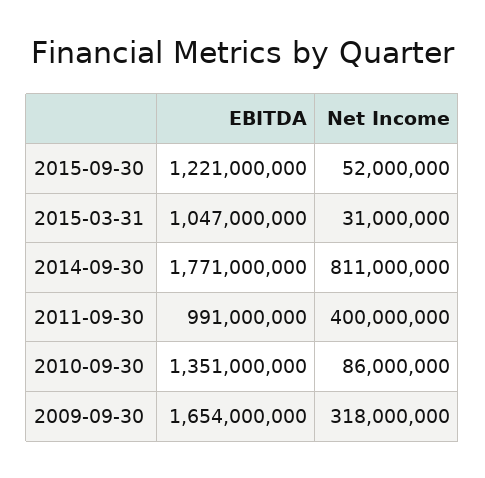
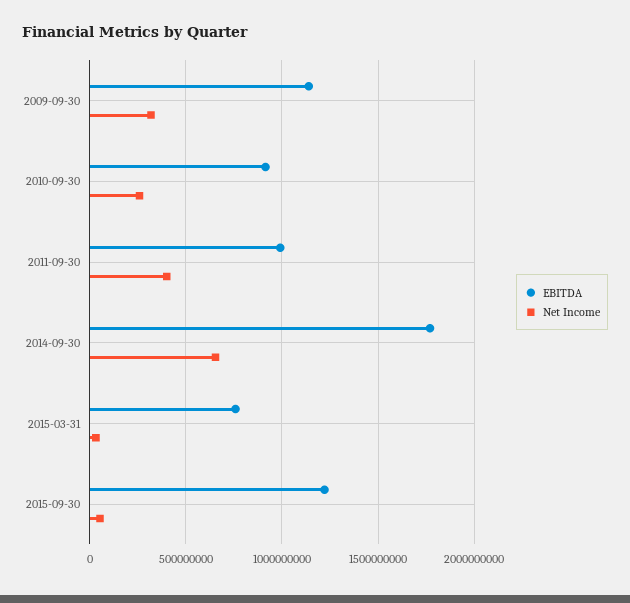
EBITDA, 2015-03-31: 1047000000 -> 750000000
Net Income, 2014-09-30: 811000000 -> 650000000
EBITDA, 2010-09-30: 1351000000 -> 900000000
Net Income, 2010-09-30: 86000000 -> 250000000
EBITDA, 2009-09-30: 1654000000 -> 1150000000

